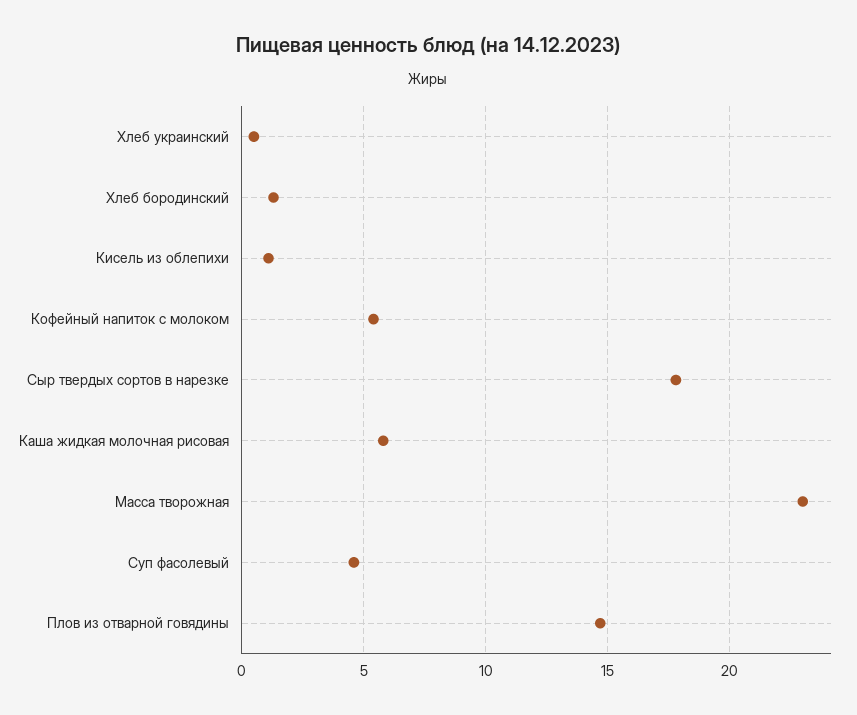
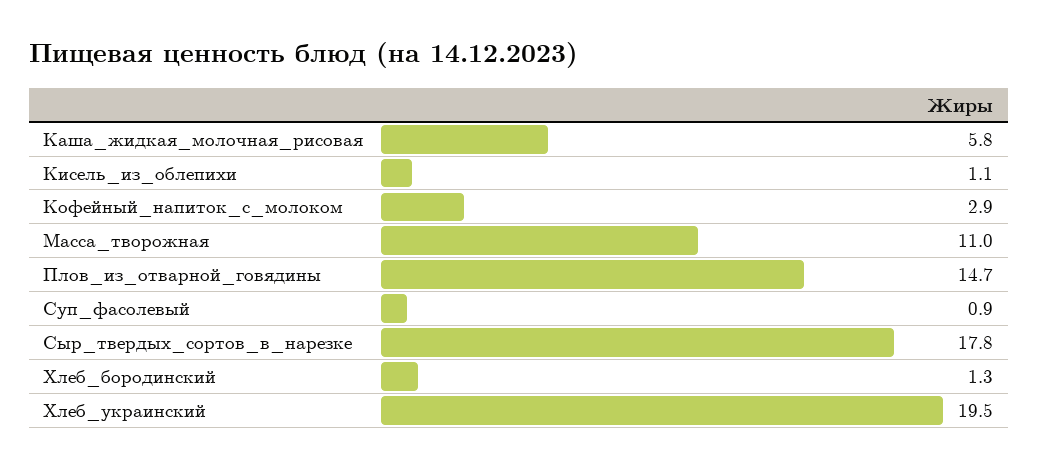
Хлеб украинский: 0.5 -> 19.5
Кофейный напиток с молоком: 5.5 -> 2.9
Масса творожная: 23 -> 11
Суп фасолевый: 4.5 -> 0.9

